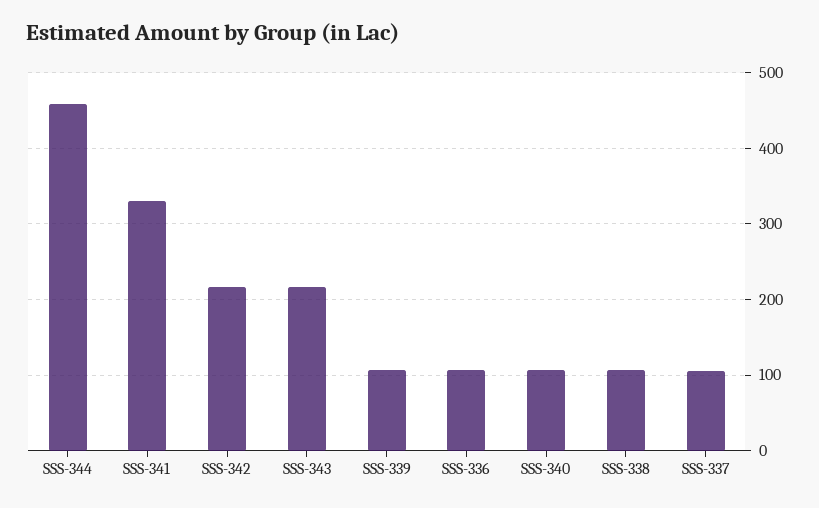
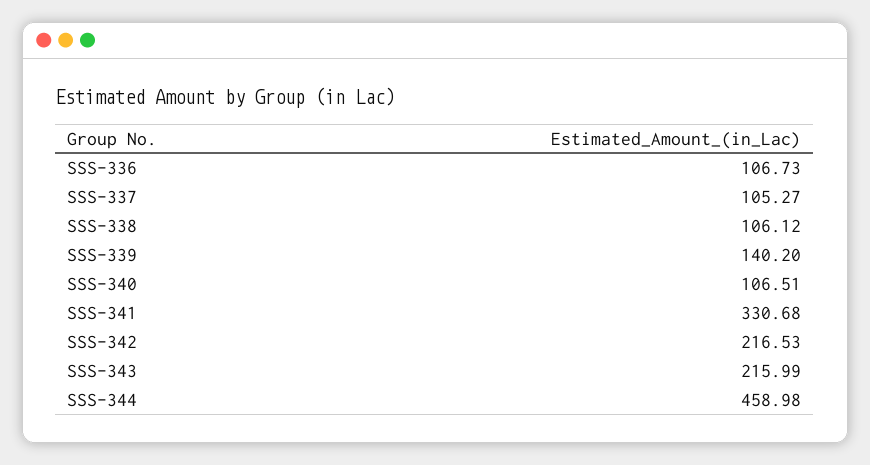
SSS-339: 110 -> 140.2

